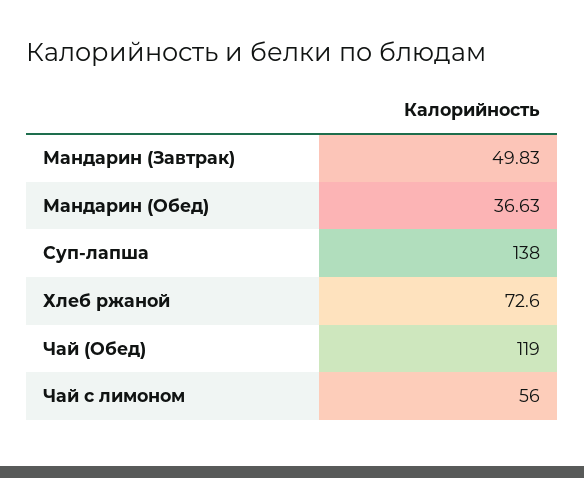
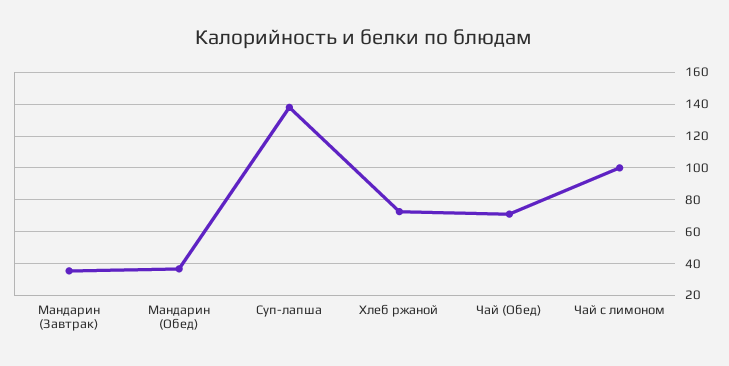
Мандарин (Завтрак): 49.83 -> 35
Чай (Обед): 119 -> 70
Чай с лимоном: 56 -> 100

